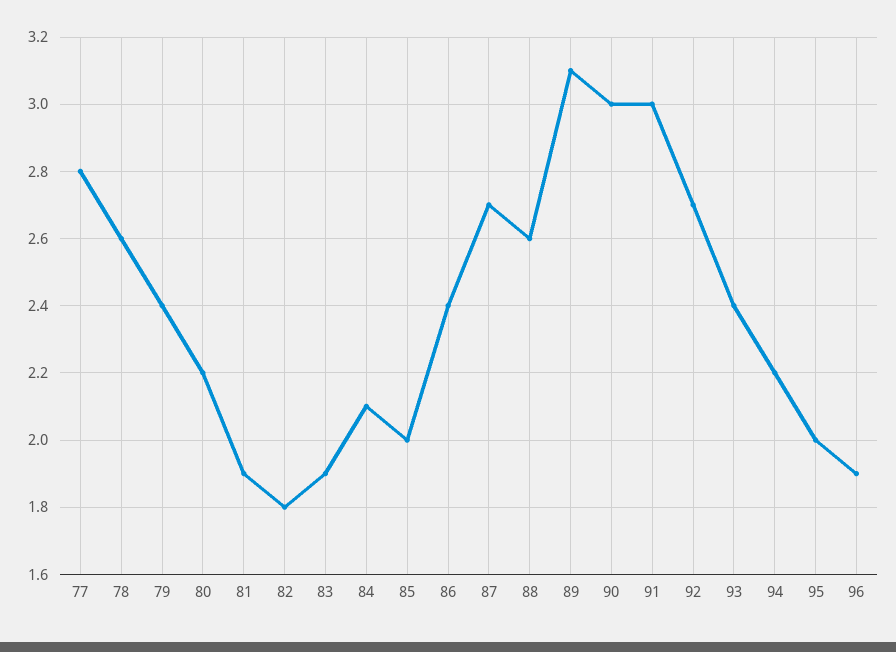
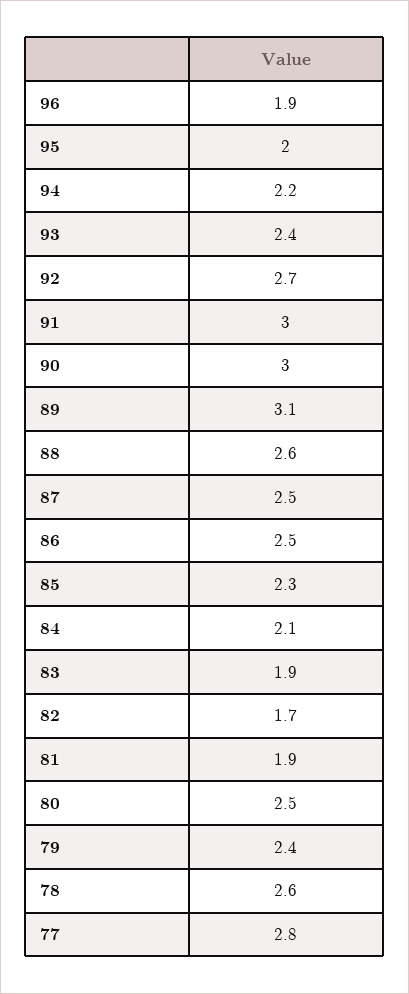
80: 2.2 -> 2.5
82: 1.8 -> 1.7
85: 2 -> 2.3
86: 2.4 -> 2.5
87: 2.7 -> 2.5

